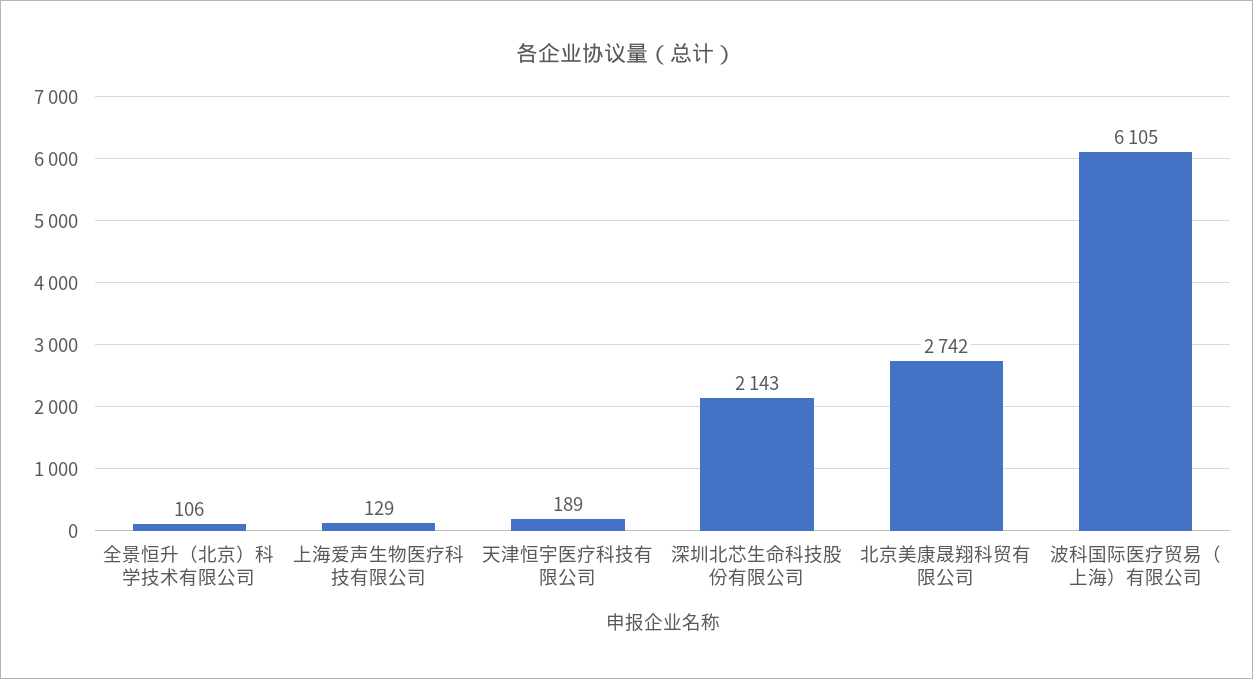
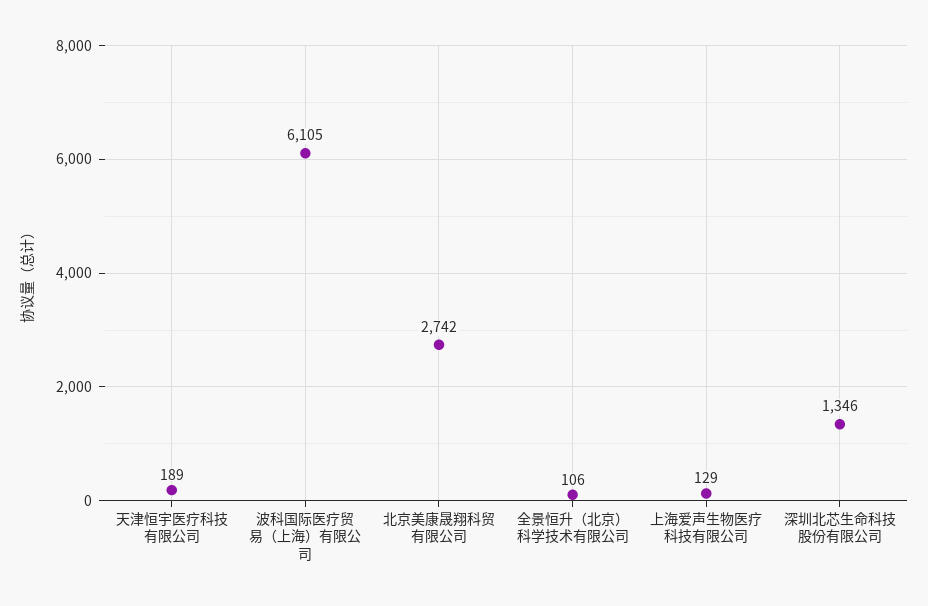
深圳北芯生命科技股份有限公司: 2143 -> 1346

